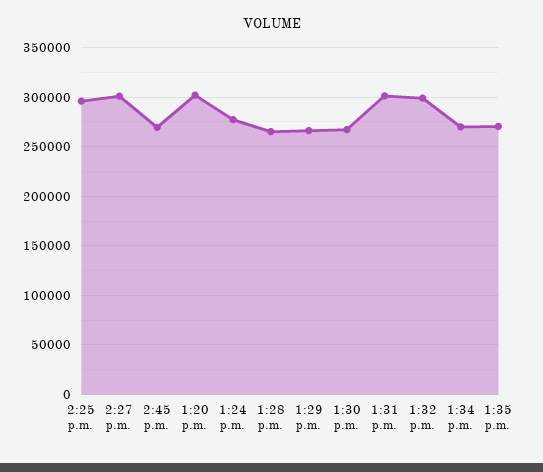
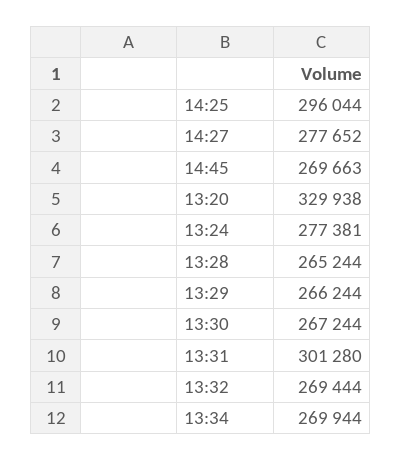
2:27 p.m.: 300000 -> 277652
1:20 p.m.: 300000 -> 329938
1:32 p.m.: 300000 -> 269444
1:35 p.m.: 270000 -> none

